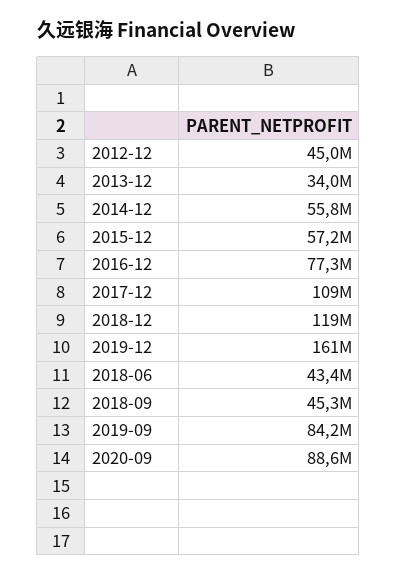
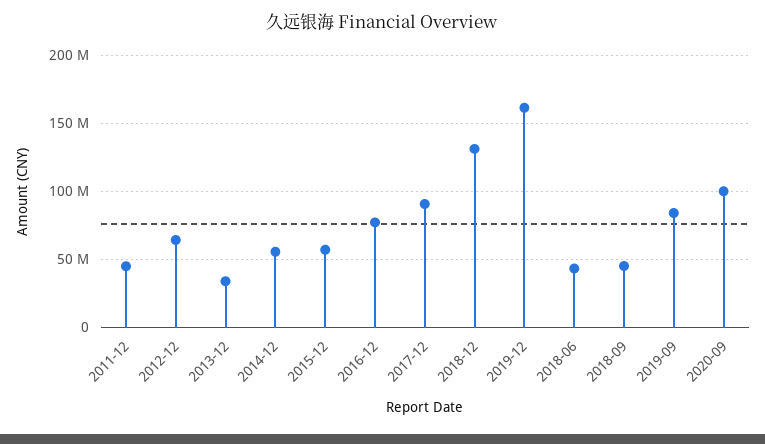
2012-12: 45000000 -> 65000000
2017-12: 109000000 -> 90000000
2018-12: 119000000 -> 130000000
2020-09: 88600000 -> 100000000
2011-12: none -> 45000000

